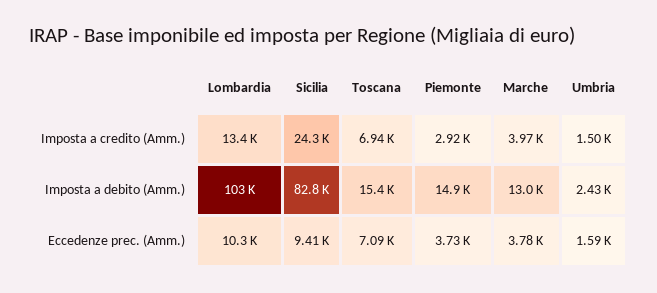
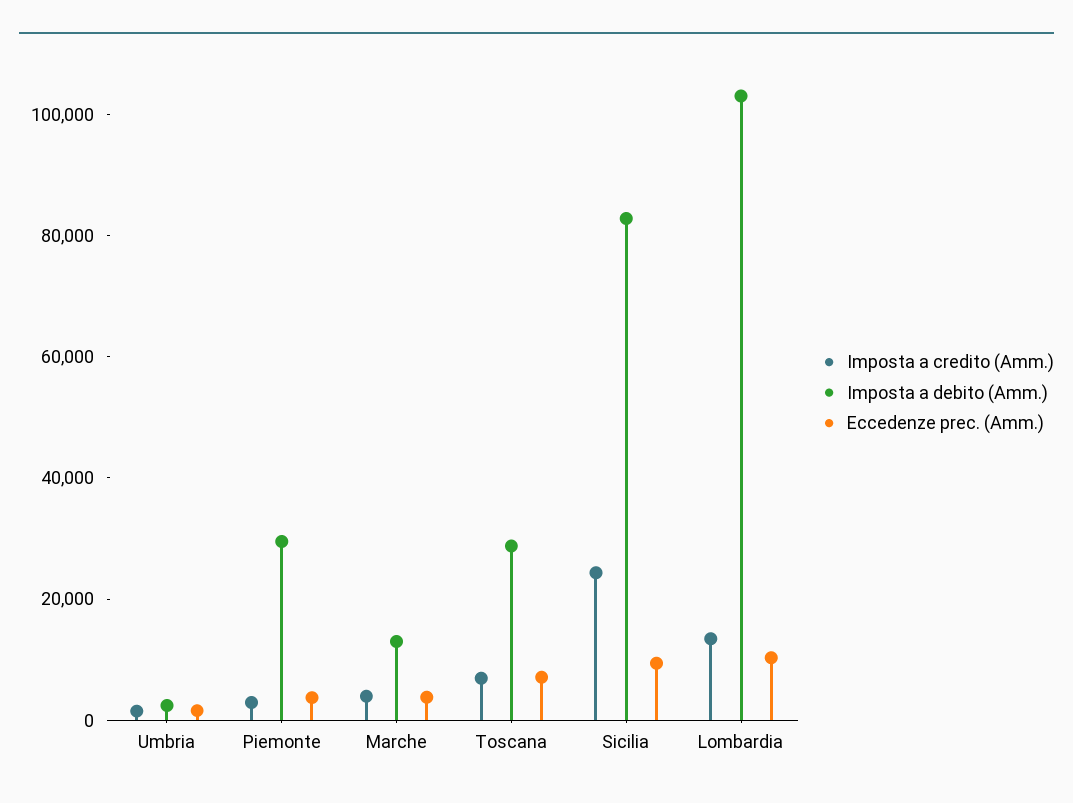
Imposta a debito (Amm.), Toscana: 15400 -> 30000
Imposta a debito (Amm.), Piemonte: 14900 -> 30000

